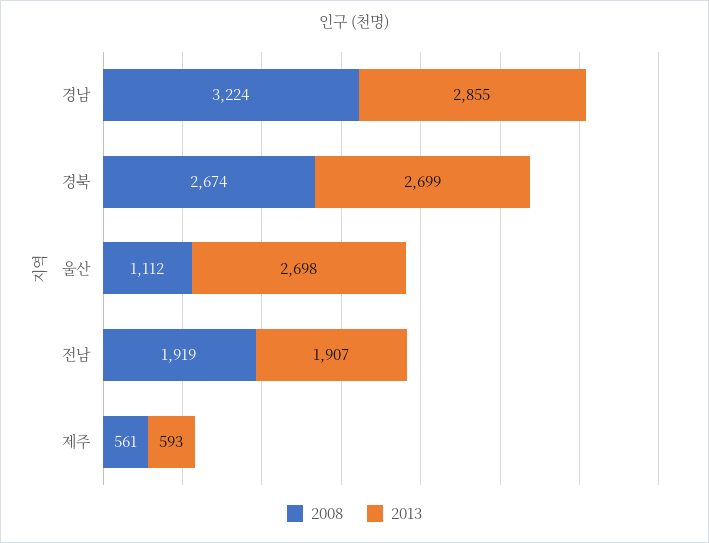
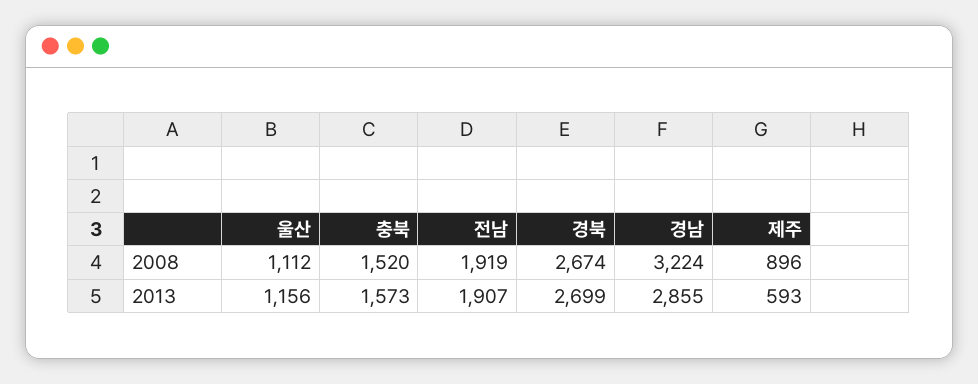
2013, 울산: 2698 -> 1156
2008, 제주: 561 -> 896
2008, 충북: none -> 1520
2013, 충북: none -> 1573

